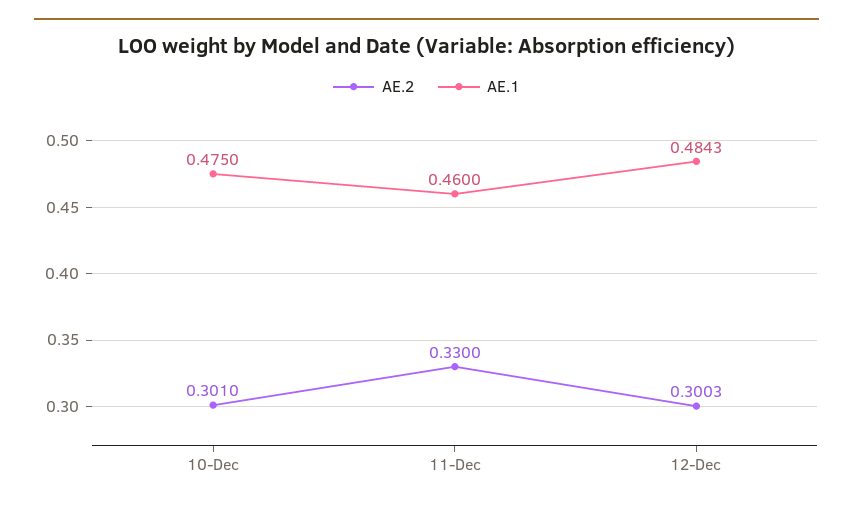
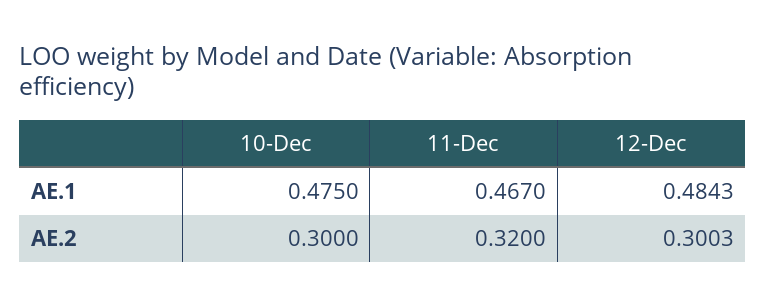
AE.2, 10-Dec: 0.301 -> 0.3
AE.2, 11-Dec: 0.33 -> 0.32
AE.1, 11-Dec: 0.46 -> 0.467

